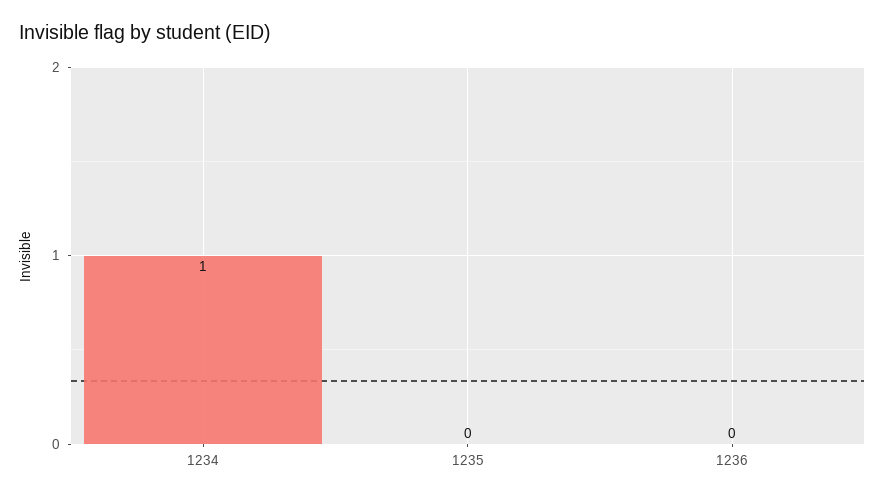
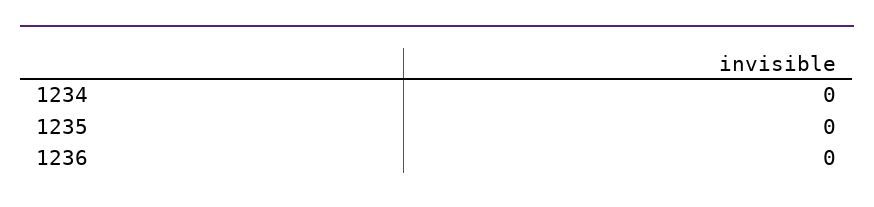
1234: 1 -> 0

